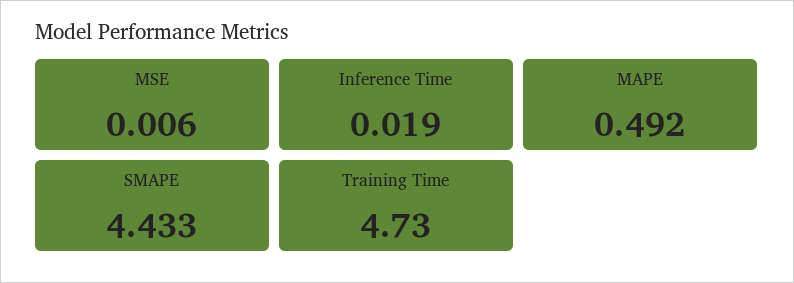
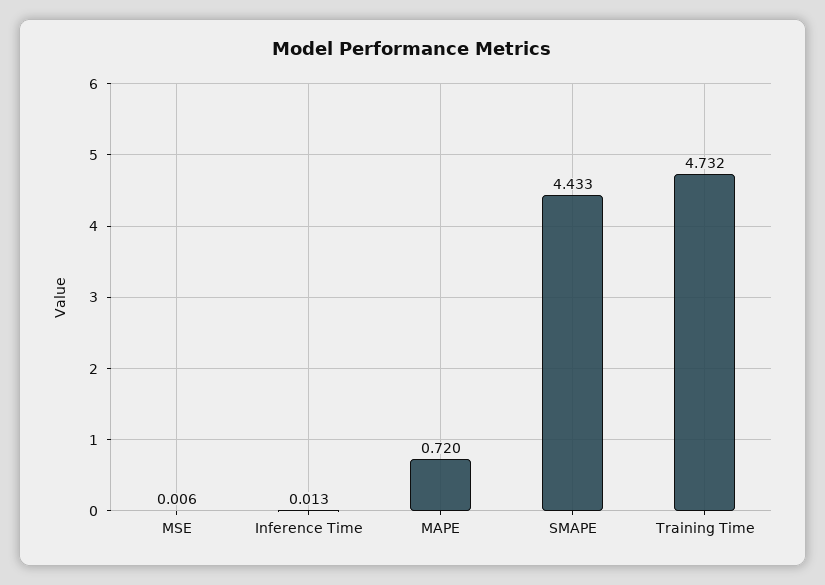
Inference Time: 0.019 -> 0.013
MAPE: 0.492 -> 0.72
Training Time: 4.73 -> 4.732

